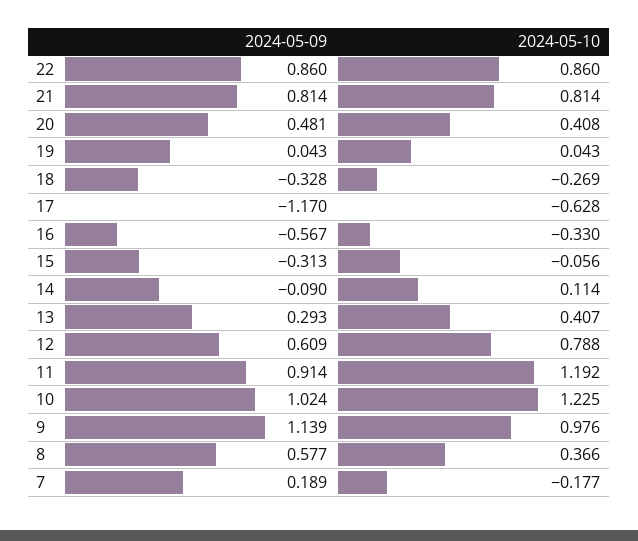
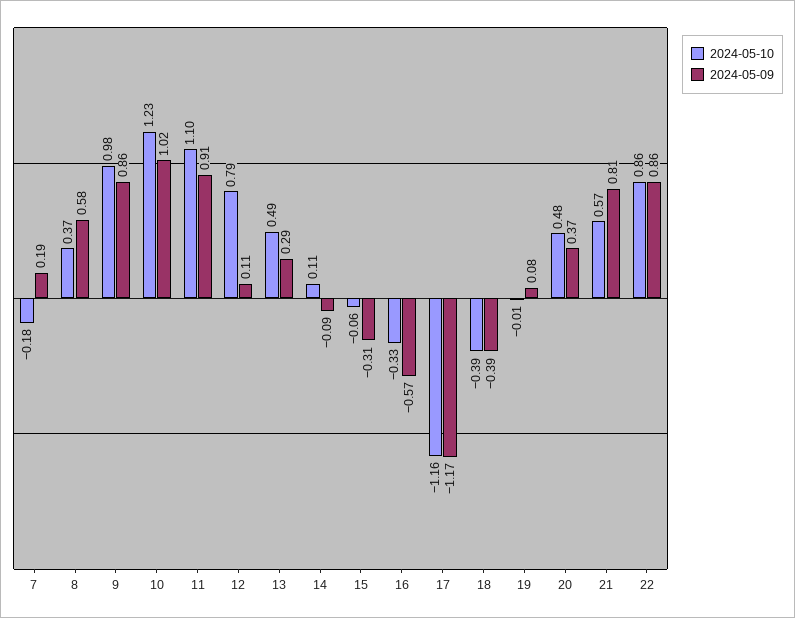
2024-05-10, 21: 0.814 -> 0.57
2024-05-09, 20: 0.481 -> 0.37
2024-05-10, 20: 0.408 -> 0.48
2024-05-09, 19: 0.043 -> 0.08
2024-05-10, 19: 0.043 -> -0.01
2024-05-09, 18: -0.328 -> -0.39
2024-05-10, 18: -0.269 -> -0.39
2024-05-10, 17: -0.628 -> -1.16
2024-05-10, 13: 0.407 -> 0.49
2024-05-09, 12: 0.609 -> 0.11
2024-05-10, 11: 1.192 -> 1.1
2024-05-09, 9: 1.139 -> 0.86

